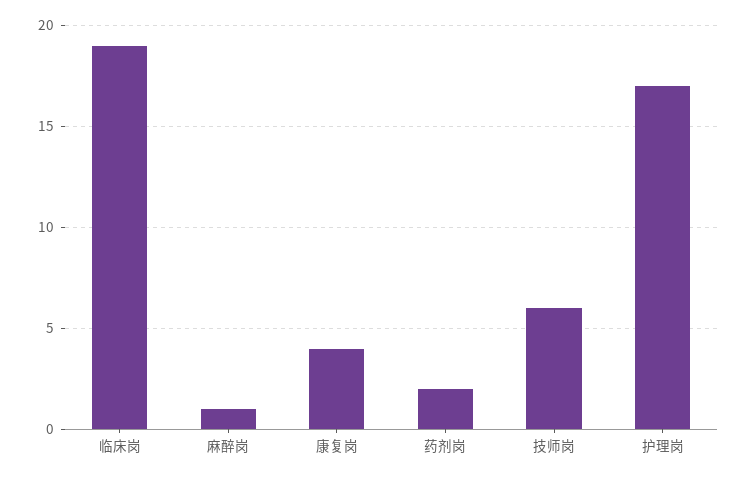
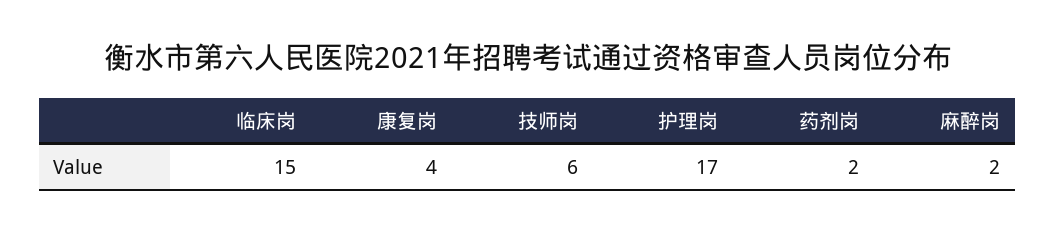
临床岗: 19 -> 15
麻醉岗: 1 -> 2

